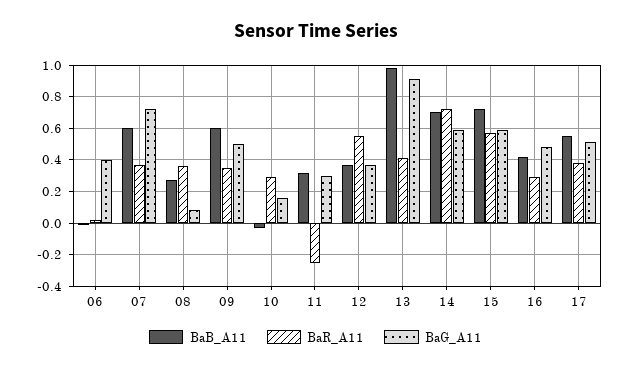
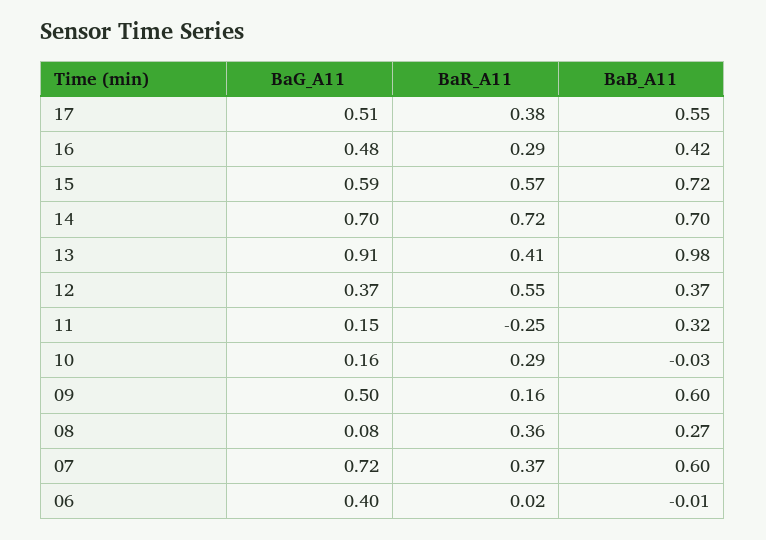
BaR_A11, 09: 0.35 -> 0.16
BaG_A11, 11: 0.3 -> 0.15
BaG_A11, 14: 0.6 -> 0.7

